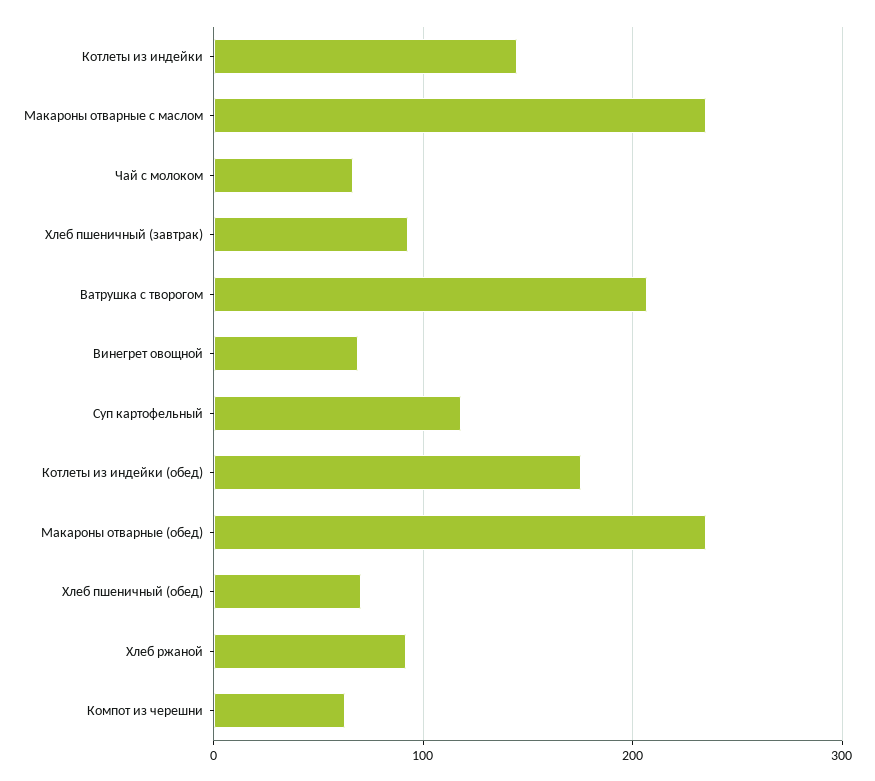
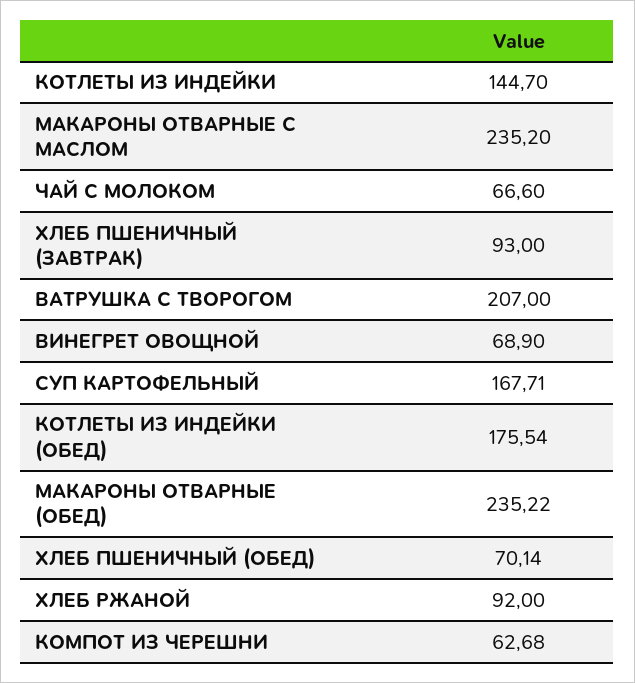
Суп картофельный: 120 -> 167.71

